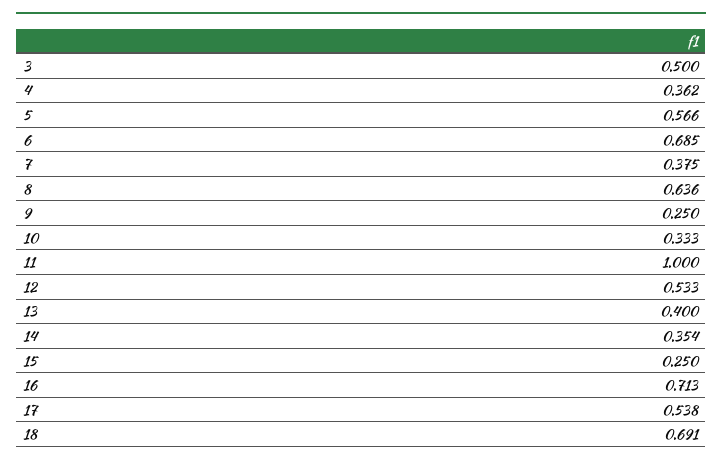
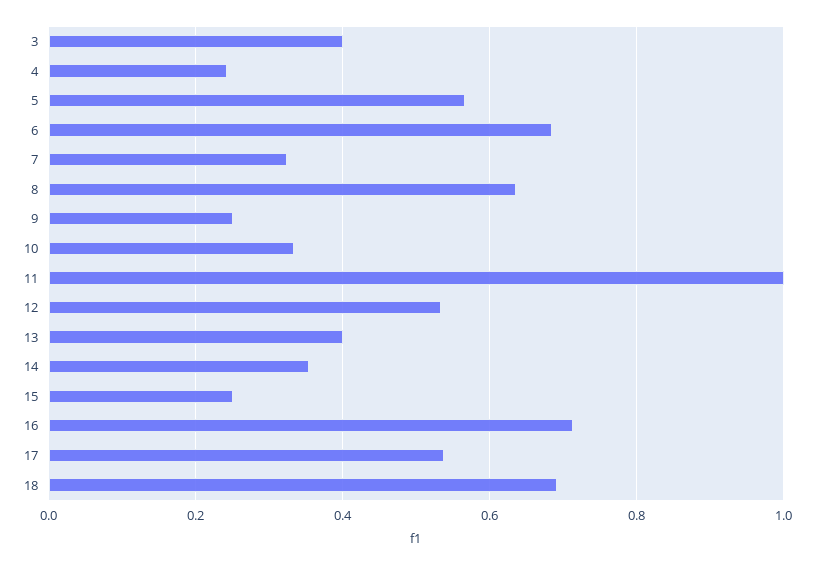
3: 0.5 -> 0.4
4: 0.362 -> 0.24
7: 0.375 -> 0.32

